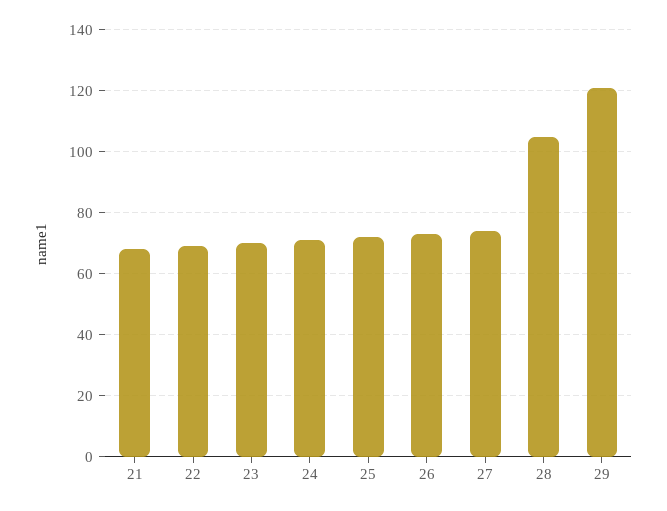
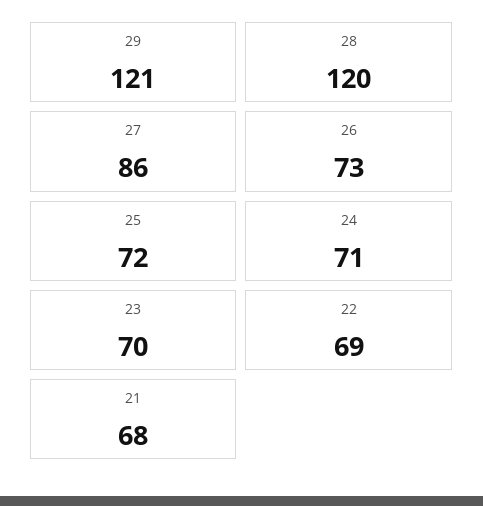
27: 75 -> 86
28: 105 -> 120

